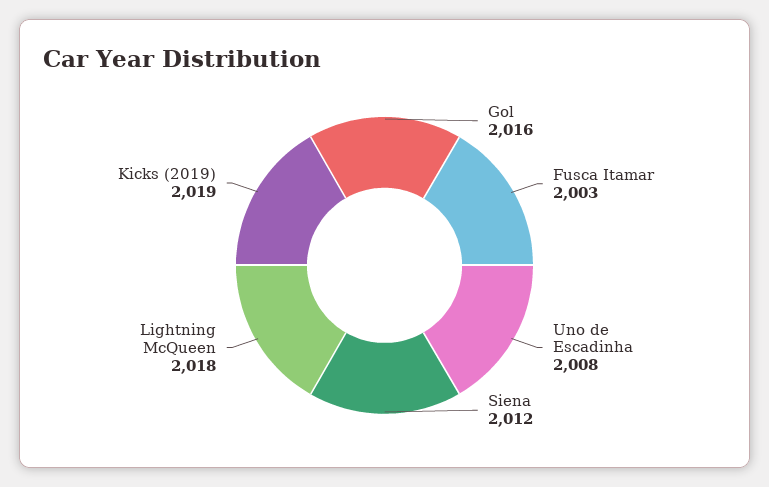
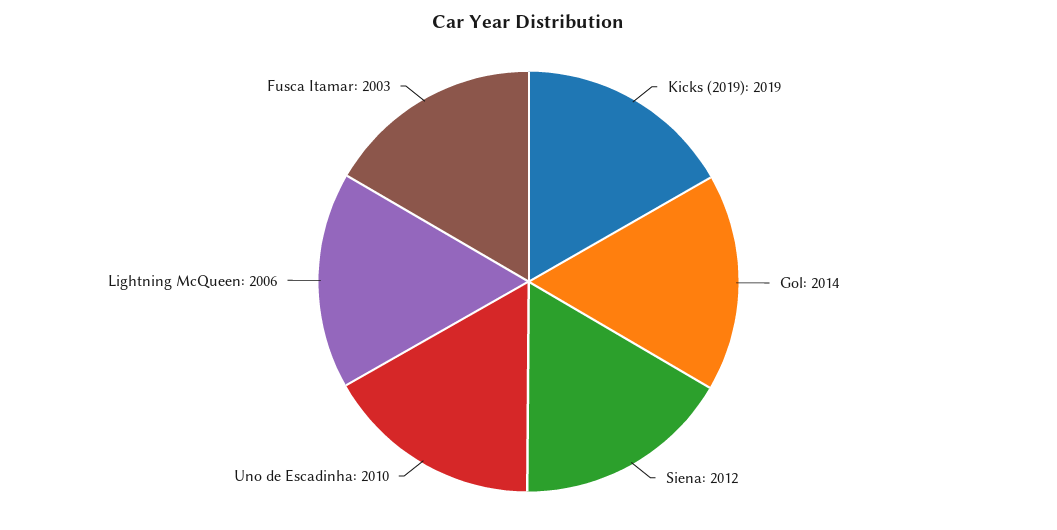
Gol: 2016 -> 2014
Uno de Escadinha: 2008 -> 2010
Lightning McQueen: 2018 -> 2006

